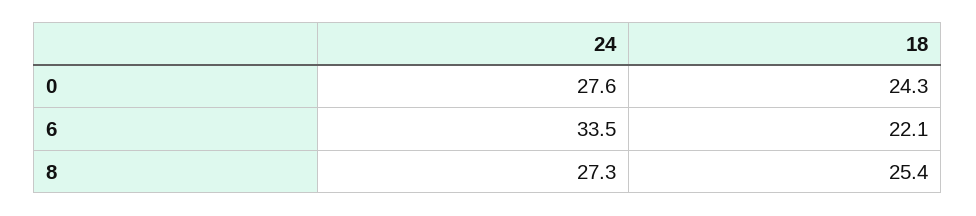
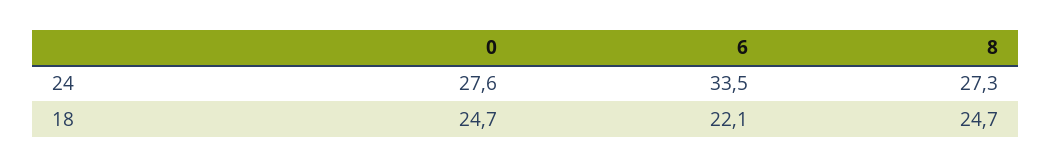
18, 0: 24.3 -> 24.7
18, 8: 25.4 -> 24.7

